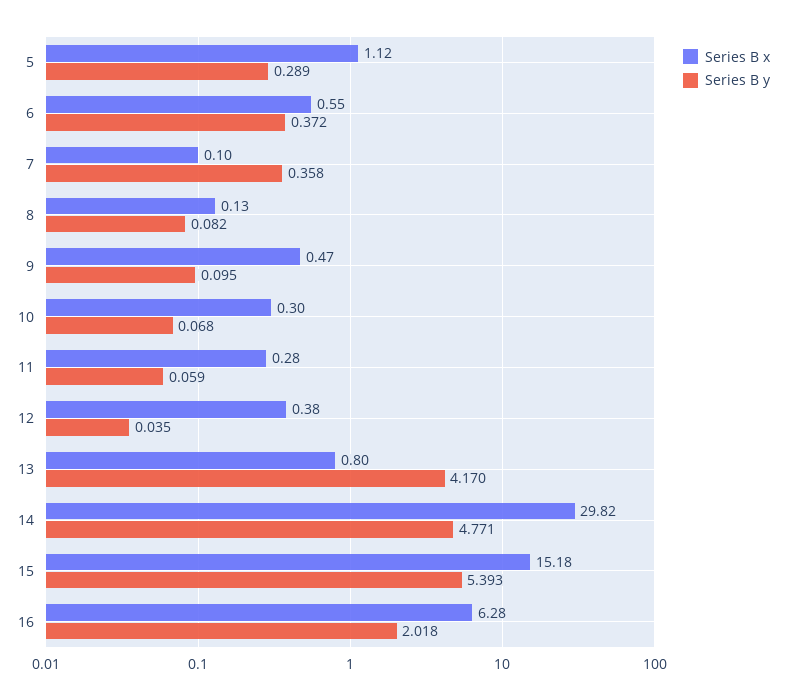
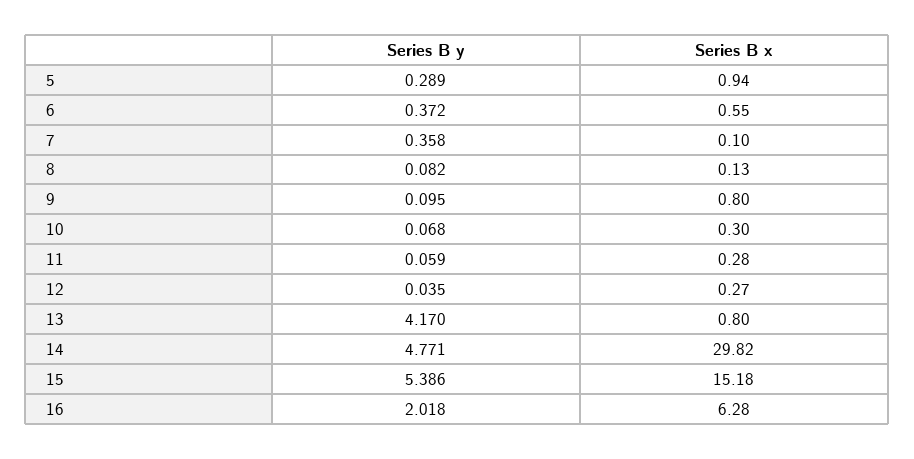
Series B x, 5: 1.12 -> 0.94
Series B x, 9: 0.47 -> 0.8
Series B x, 12: 0.38 -> 0.27
Series B y, 15: 5.393 -> 5.386

